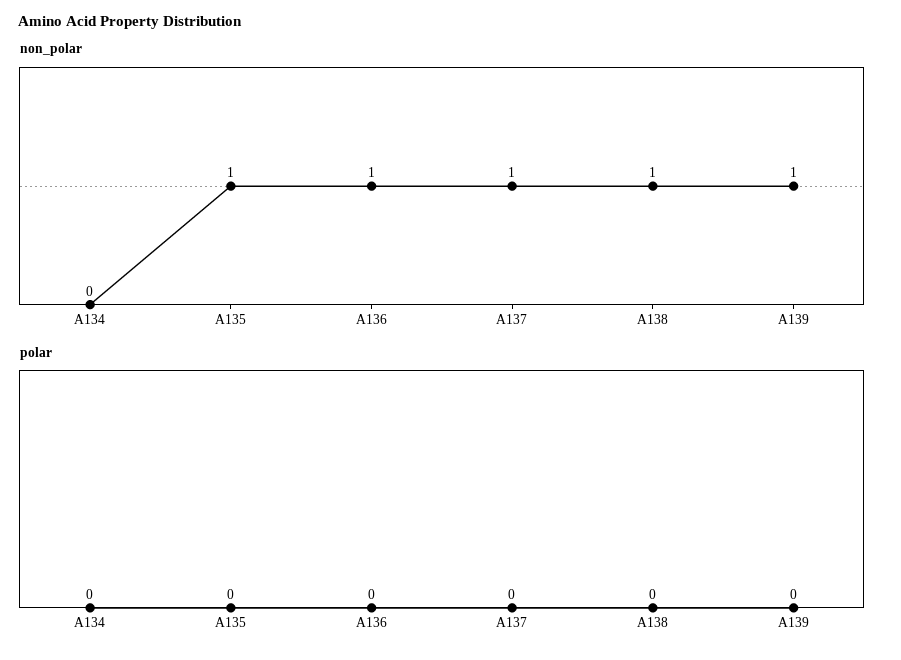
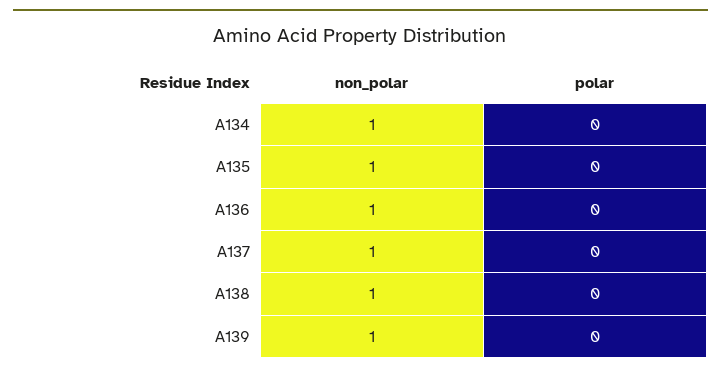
non_polar, A134: 0 -> 1

